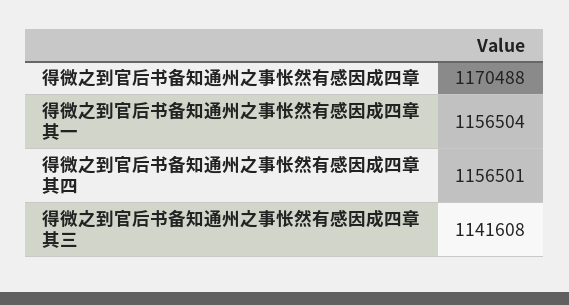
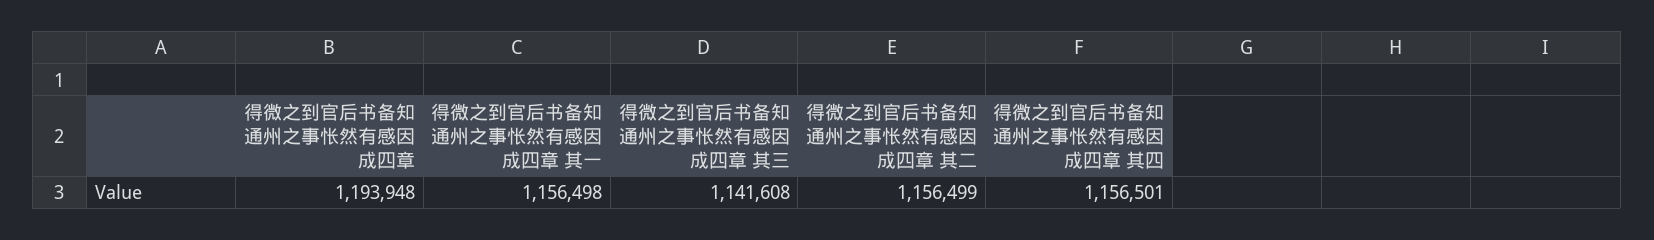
得微之到官后书备知通州之事怅然有感因成四章: 1170488 -> 1193948
得微之到官后书备知通州之事怅然有感因成四章 其一: 1156504 -> 1156498
得微之到官后书备知通州之事怅然有感因成四章 其二: none -> 1156499

